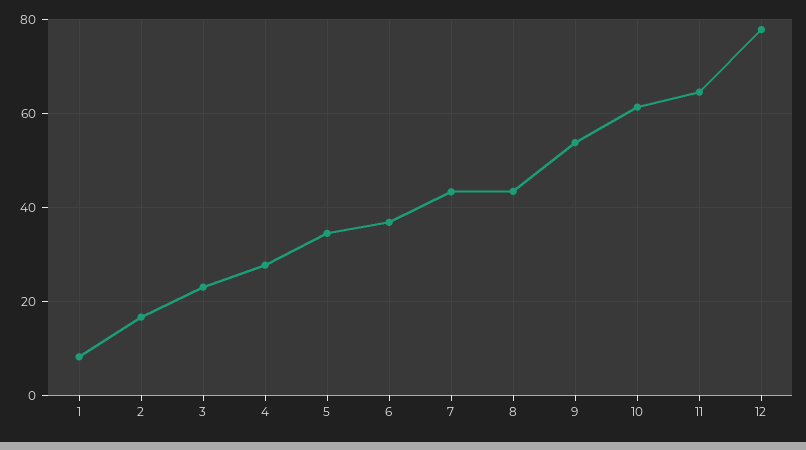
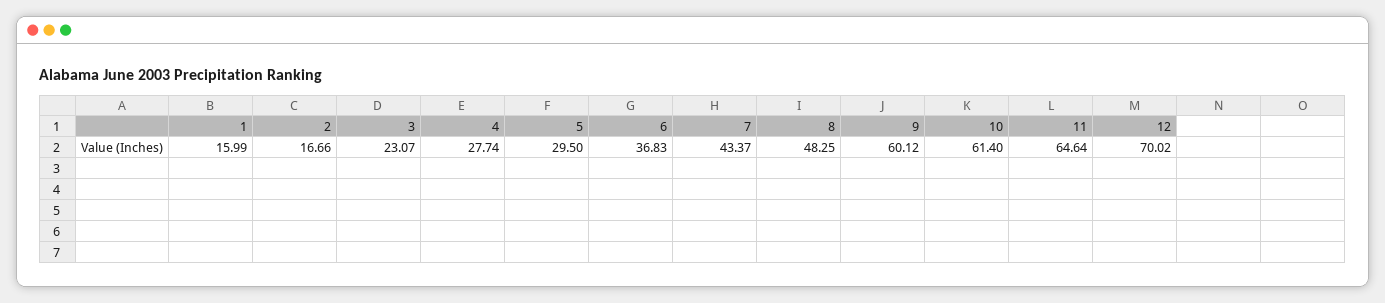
1: 8 -> 15.99
5: 34 -> 29.5
8: 44 -> 48.25
9: 54 -> 60.12
12: 78 -> 70.02

